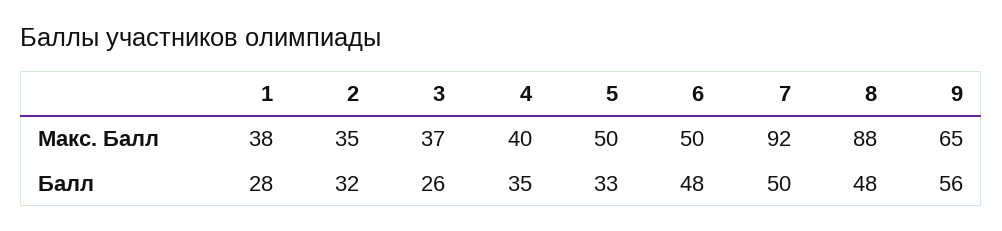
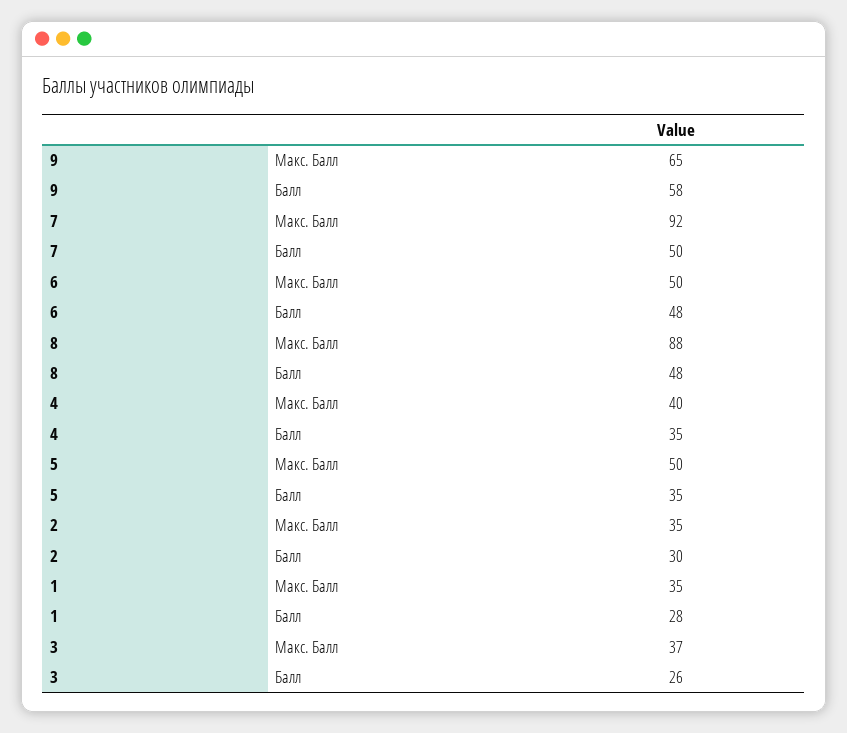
1, Макс. Балл: 38 -> 35
2, Балл: 32 -> 30
5, Балл: 33 -> 35
9, Балл: 56 -> 58

